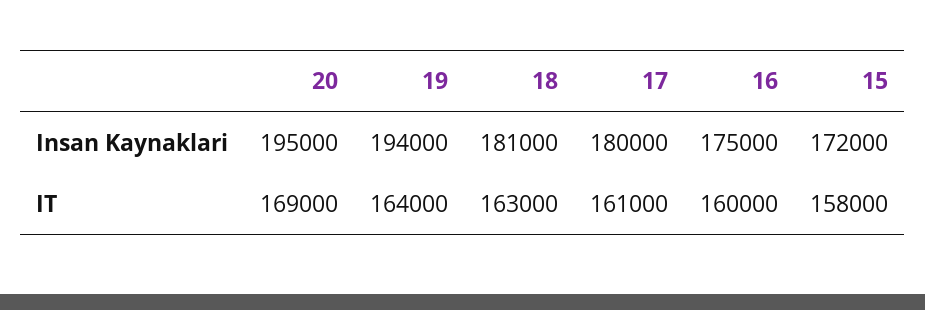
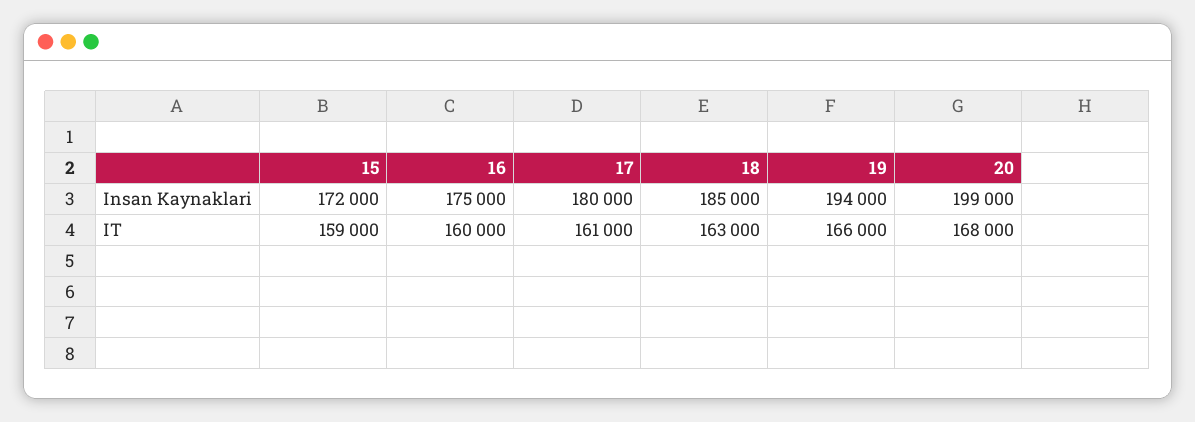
20, Insan Kaynaklari: 195000 -> 199000
18, Insan Kaynaklari: 181000 -> 185000
20, IT: 169000 -> 168000
19, IT: 164000 -> 166000
15, IT: 158000 -> 159000

